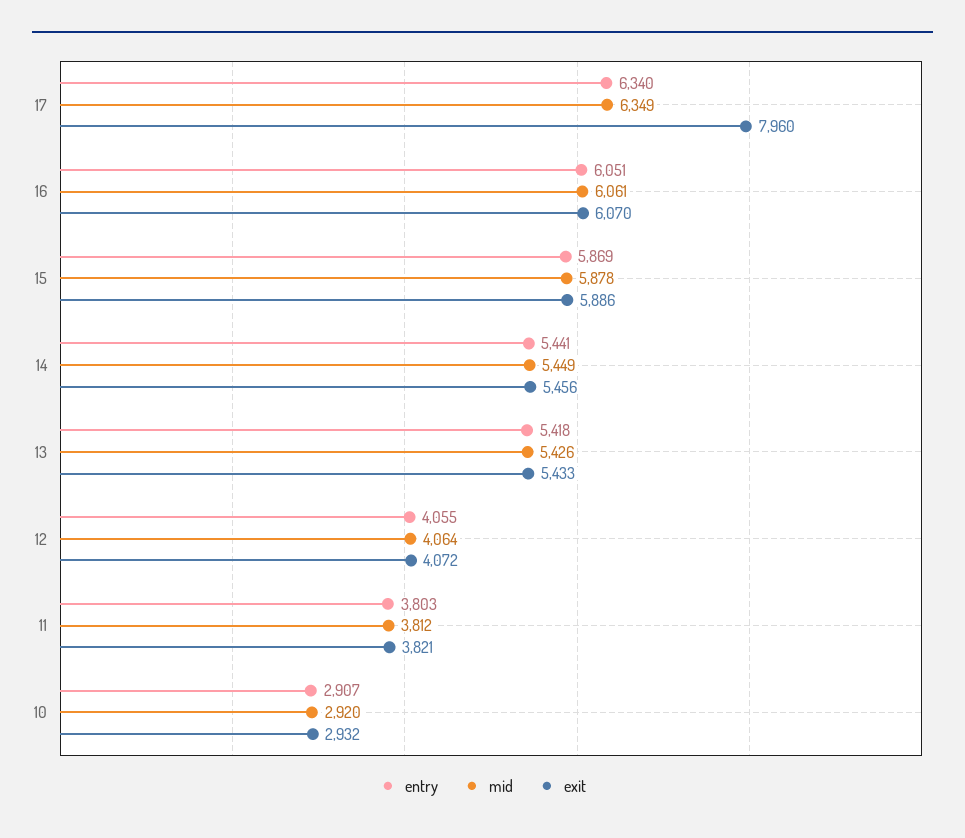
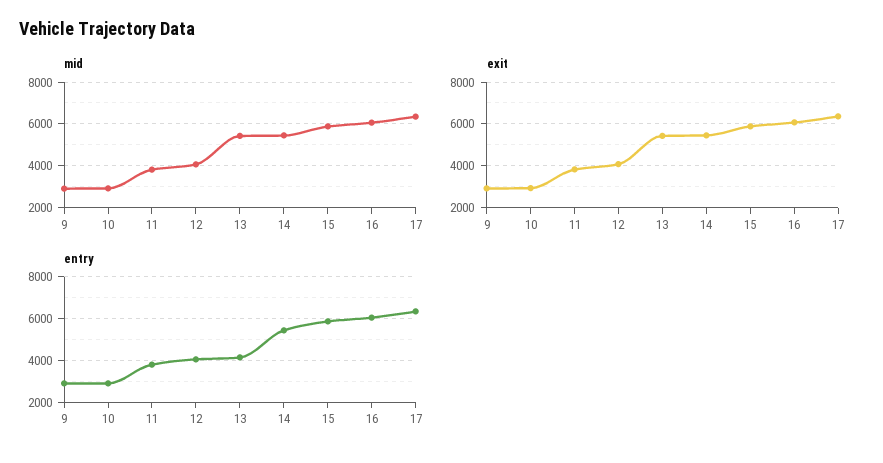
exit, 17: 7960 -> 6500
entry, 13: 5418 -> 4000
mid, 9: none -> 3000
exit, 9: none -> 3000
entry, 9: none -> 3000

